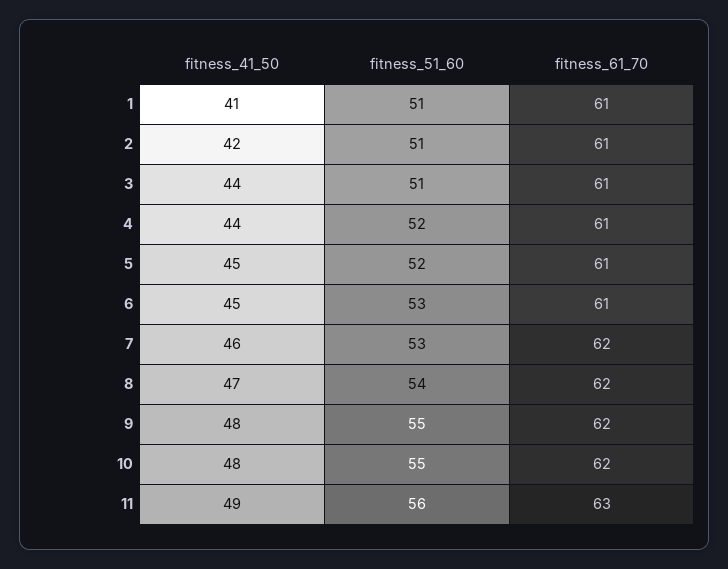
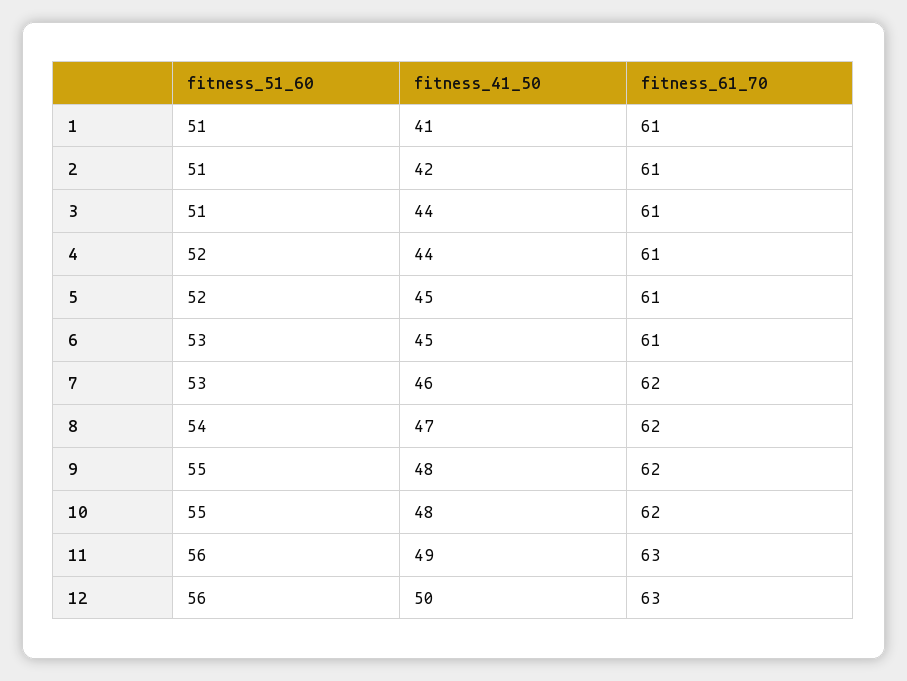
fitness_51_60, 12: none -> 56
fitness_41_50, 12: none -> 50
fitness_61_70, 12: none -> 63

